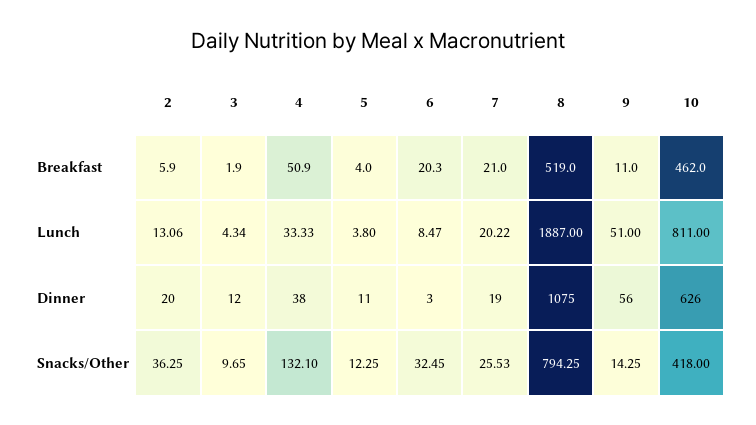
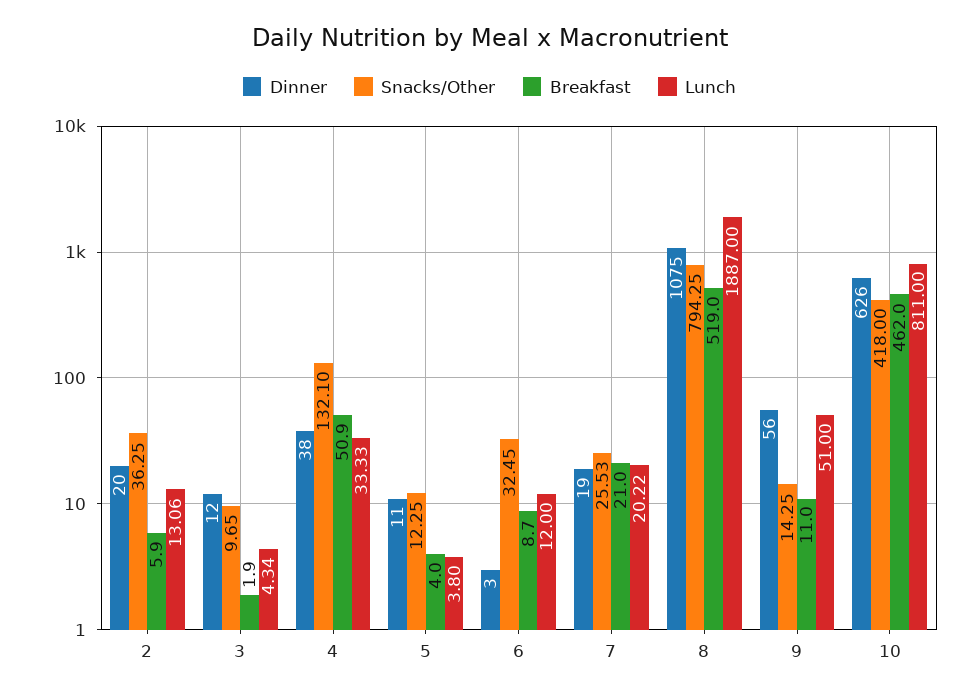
Breakfast, 6: 20.3 -> 8.7
Lunch, 6: 8.47 -> 12

